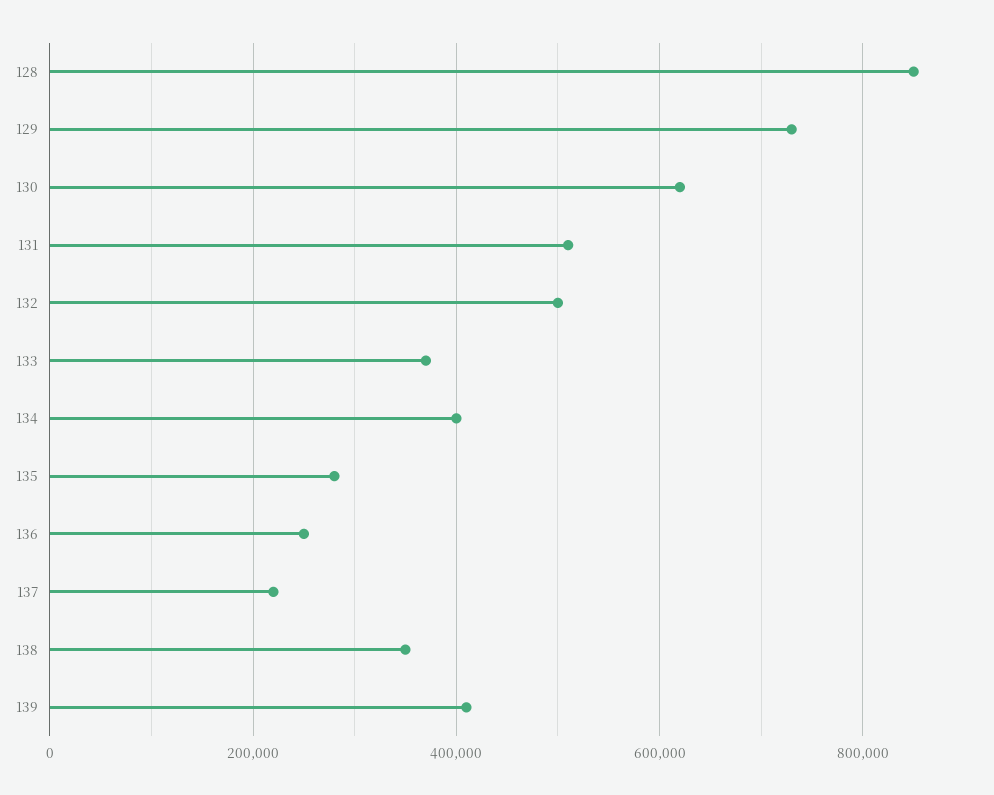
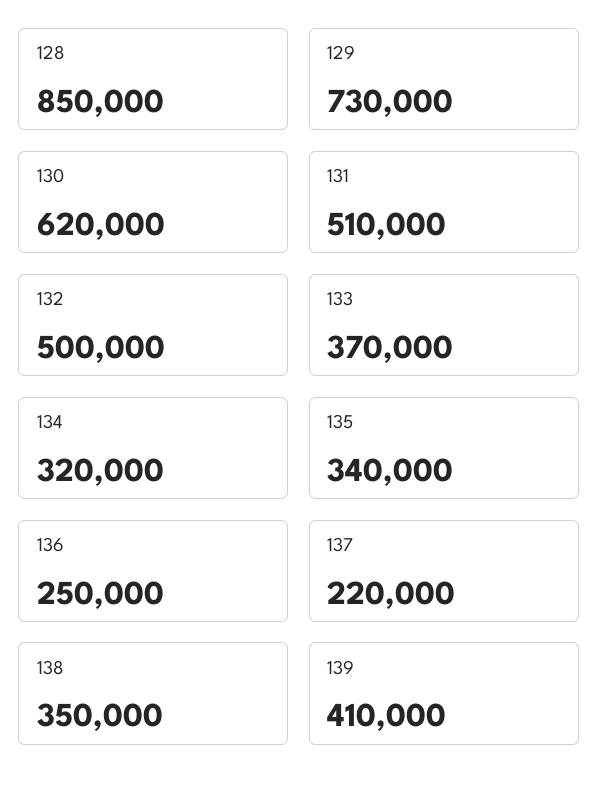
134: 400000 -> 320000
135: 280000 -> 340000

